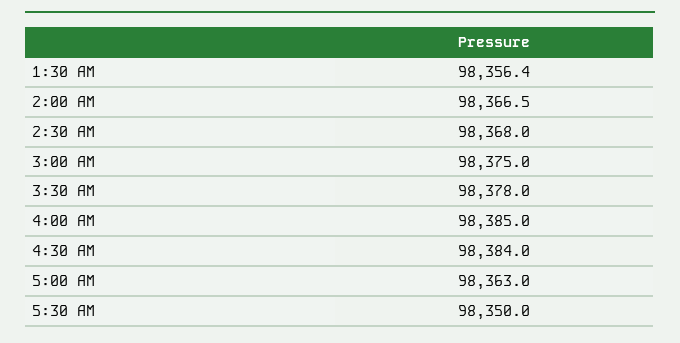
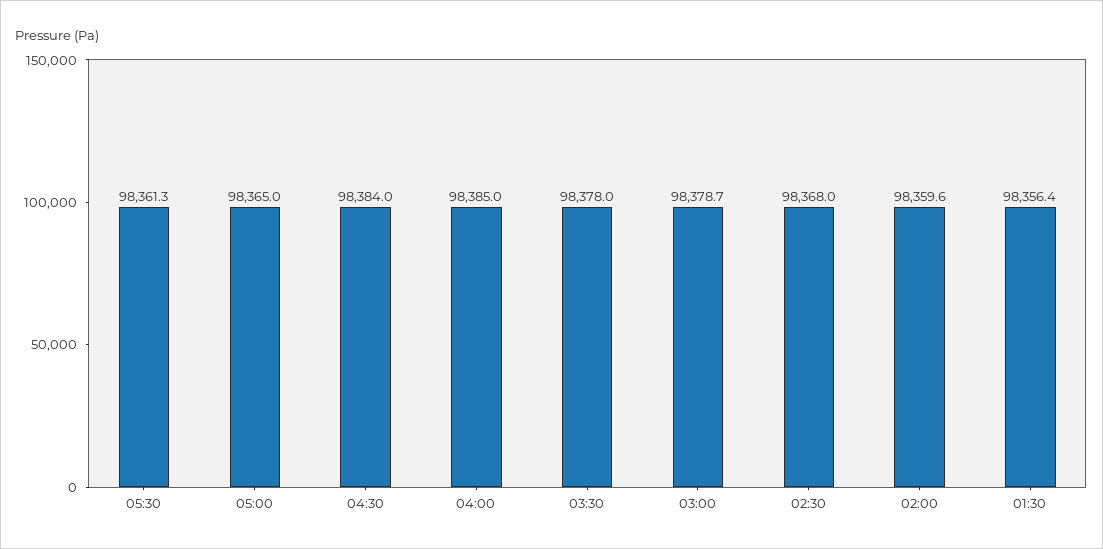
2:00 AM: 98366.5 -> 98359.6
3:00 AM: 98375 -> 98378.7
5:00 AM: 98363 -> 98365
5:30 AM: 98350 -> 98361.3

